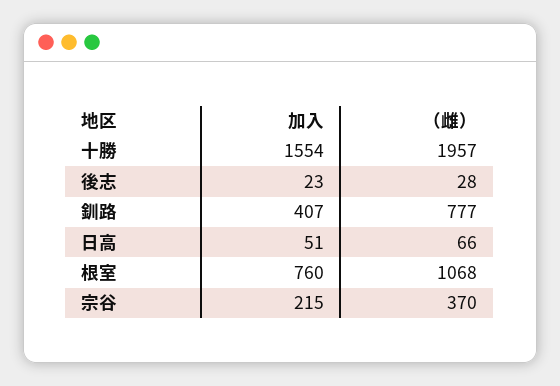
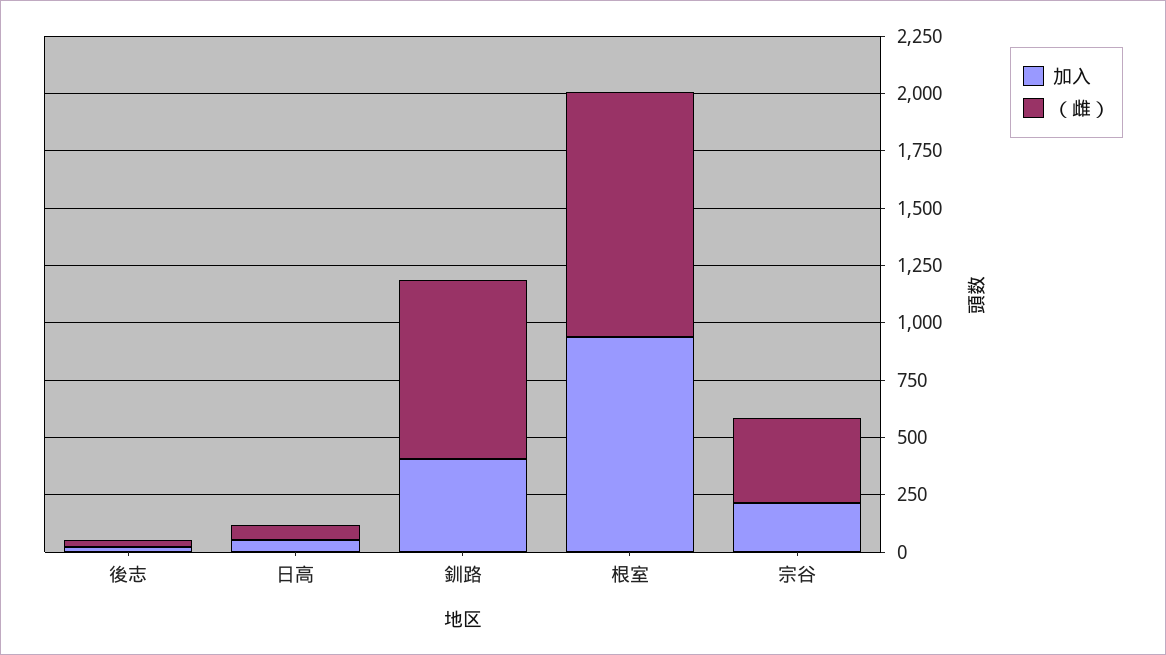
加入, 十勝: 1554 -> none
（雌）, 十勝: 1957 -> none
加入, 根室: 760 -> 950

